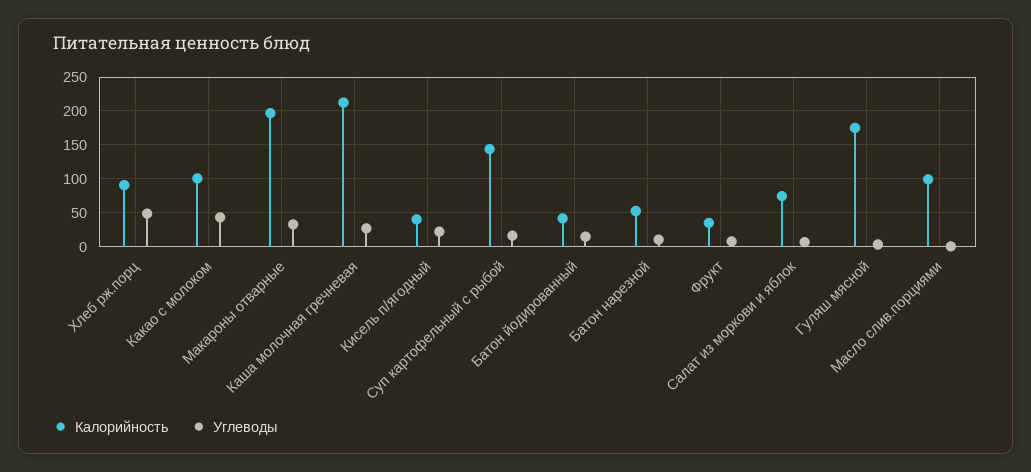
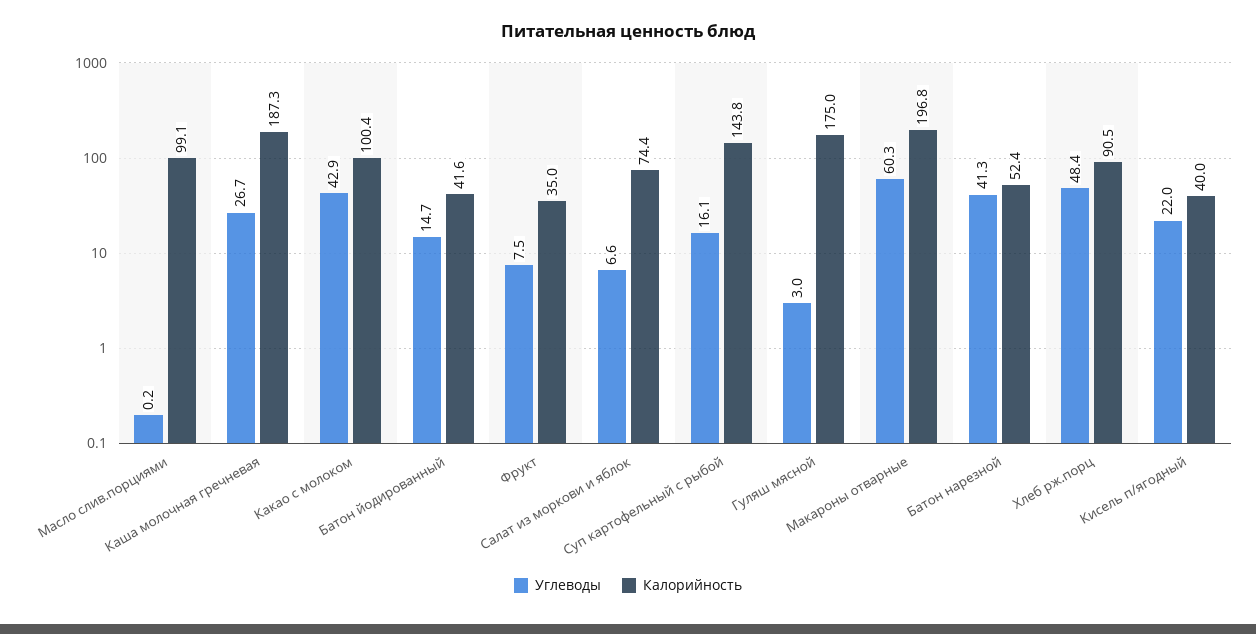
Углеводы, Макароны отварные: 30 -> 60.3
Калорийность, Каша молочная гречневая: 210 -> 187.3
Углеводы, Батон нарезной: 10 -> 41.3

